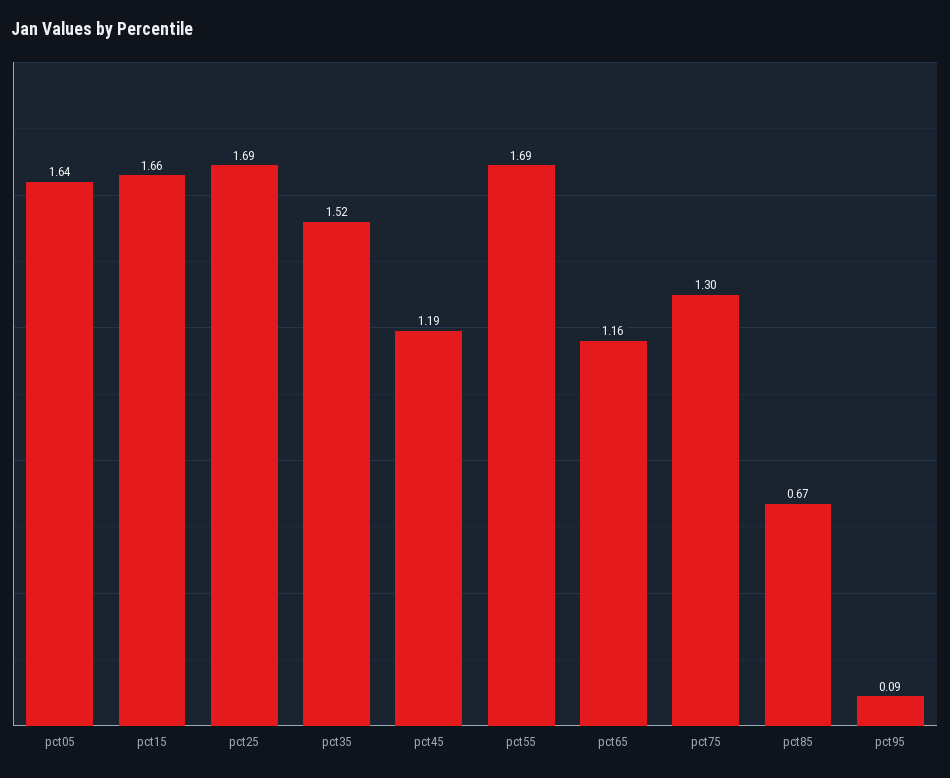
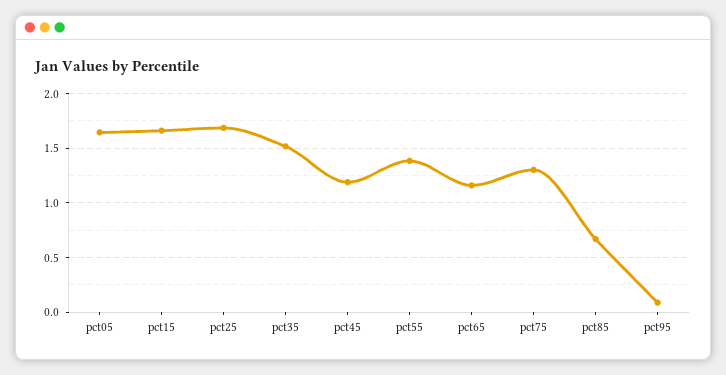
pct55: 1.69 -> 1.4

